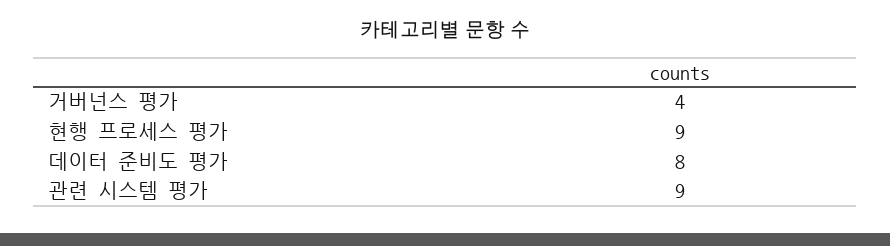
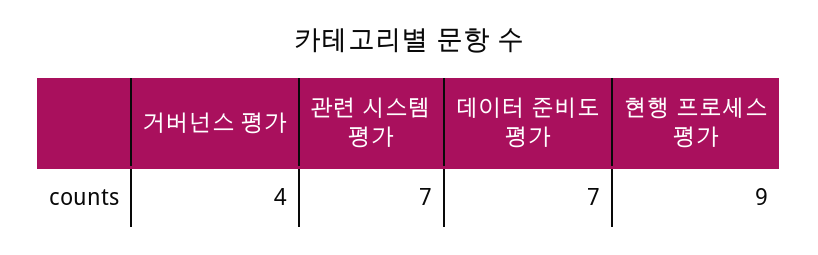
데이터 준비도 평가: 8 -> 7
관련 시스템 평가: 9 -> 7

